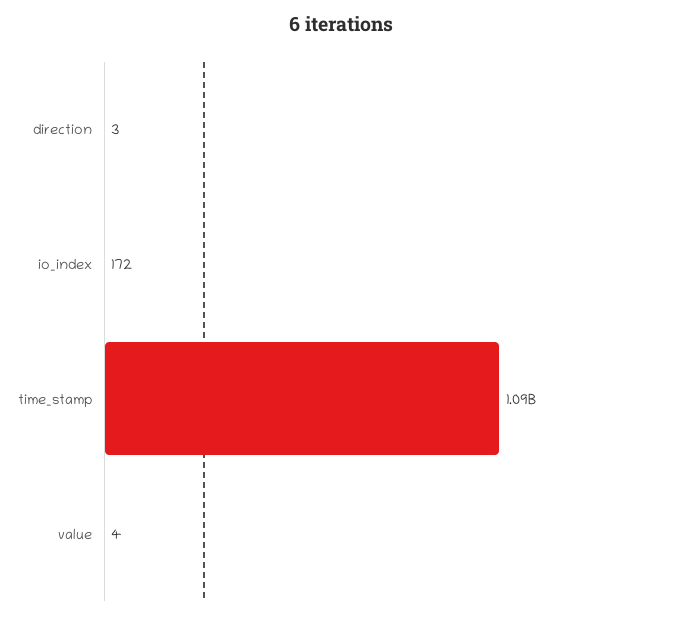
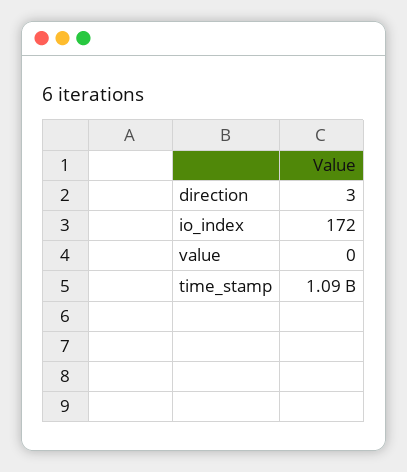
value: 4 -> 0

